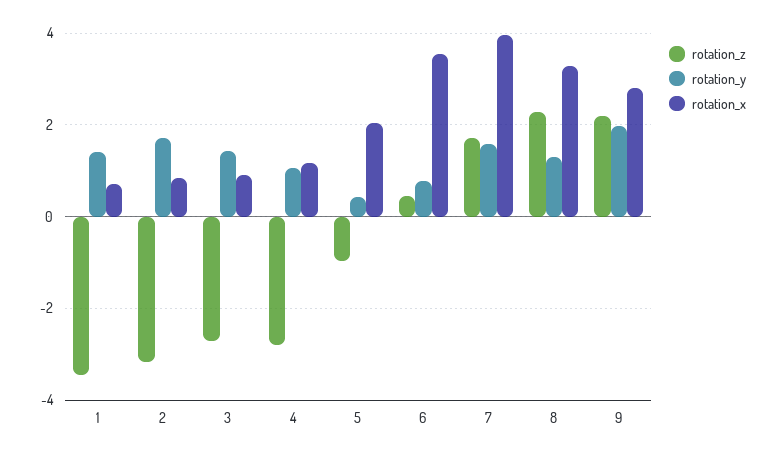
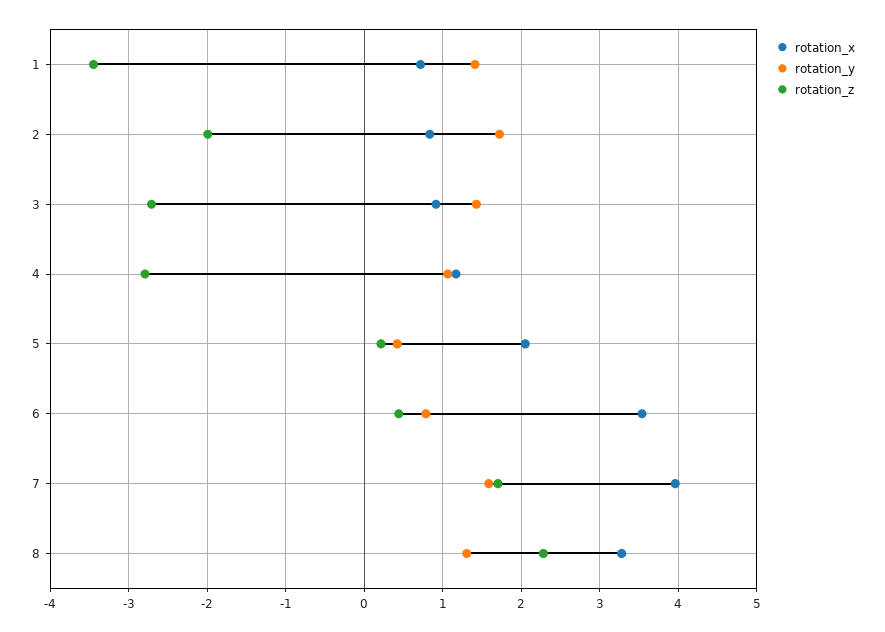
rotation_z, 2: -3.2 -> -2
rotation_z, 5: -1 -> 0.2
rotation_z, 9: 2.2 -> none
rotation_y, 9: 2 -> none
rotation_x, 9: 2.8 -> none

